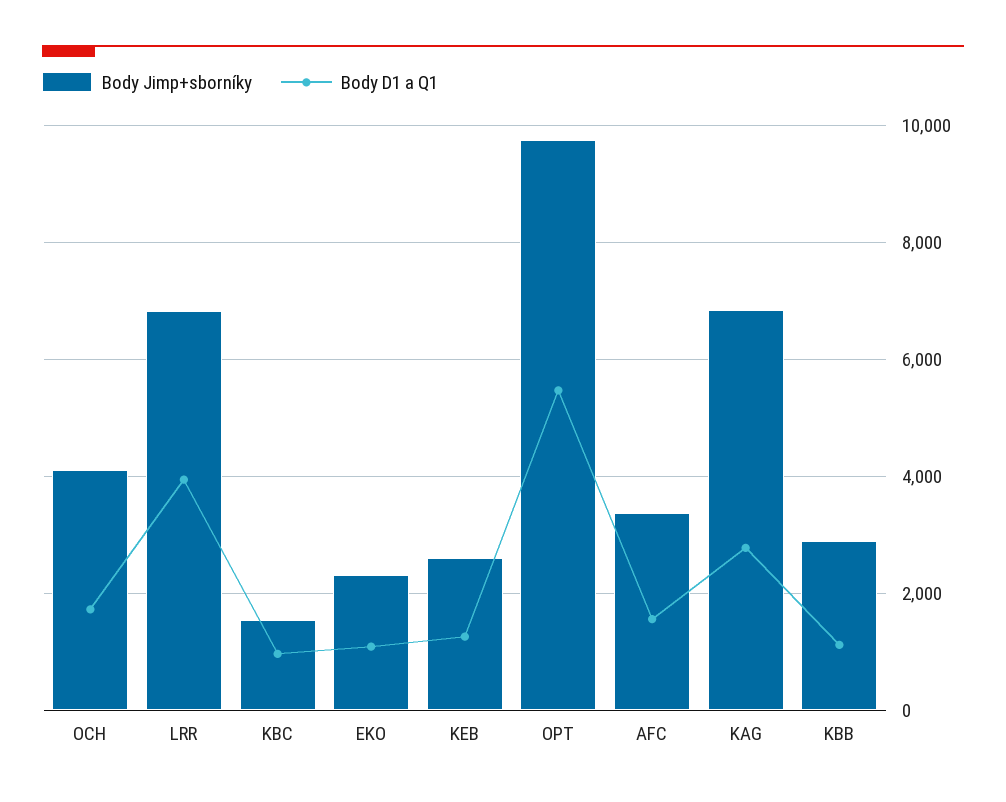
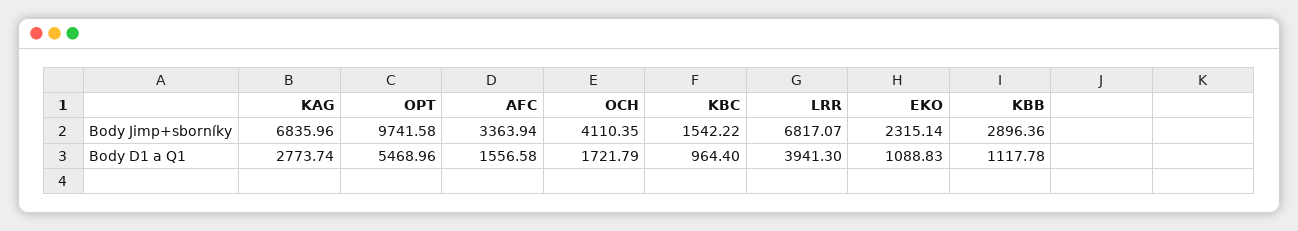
Body Jimp+sborníky, KEB: 2600 -> none
Body D1 a Q1, KEB: 1200 -> none

